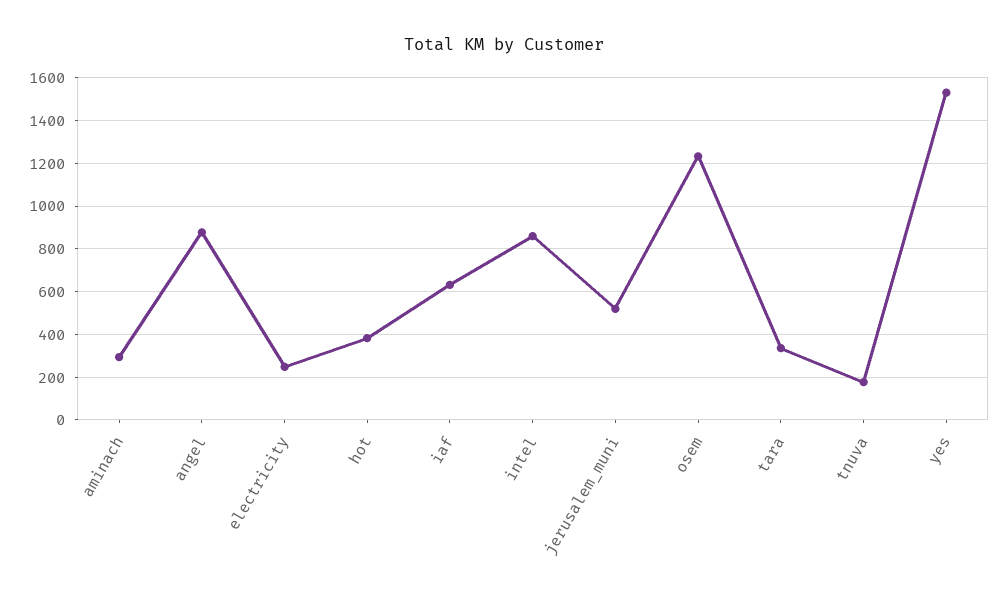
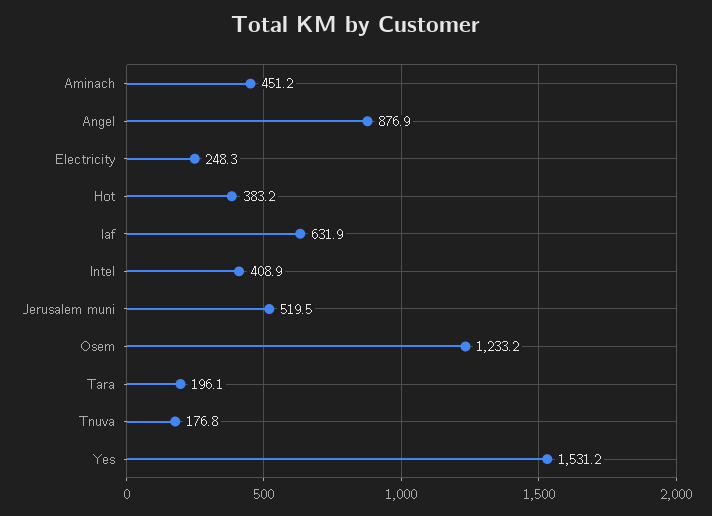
aminach: 300 -> 451.2
intel: 850 -> 408.9
tara: 350 -> 196.1

